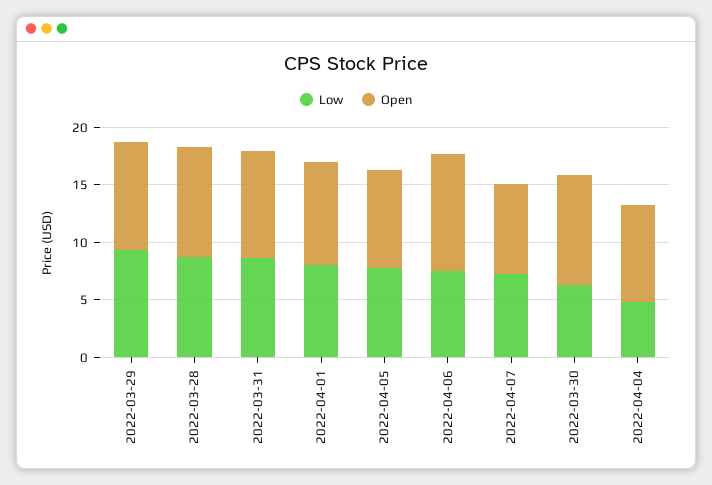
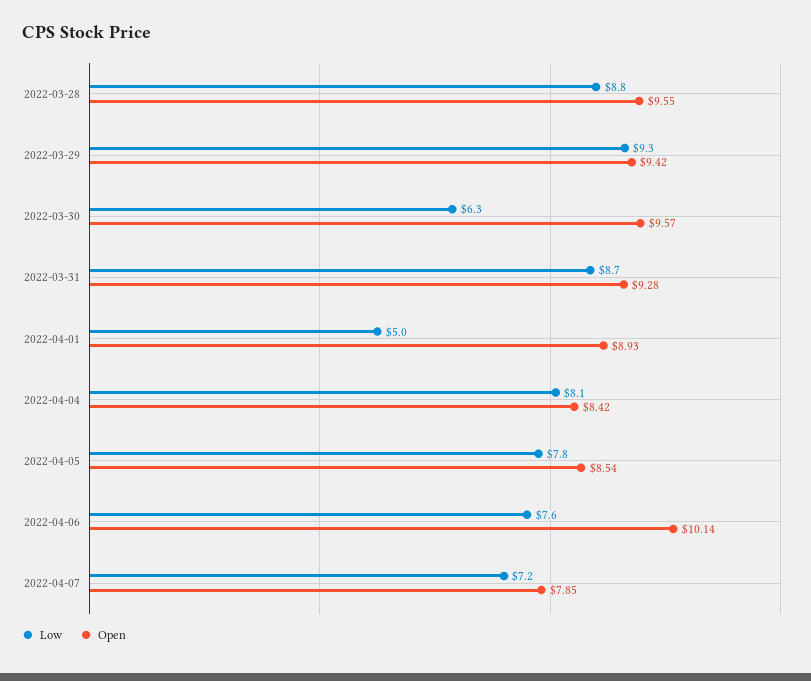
Low, 2022-04-01: 8 -> 5
Low, 2022-04-04: 5 -> 8.1

